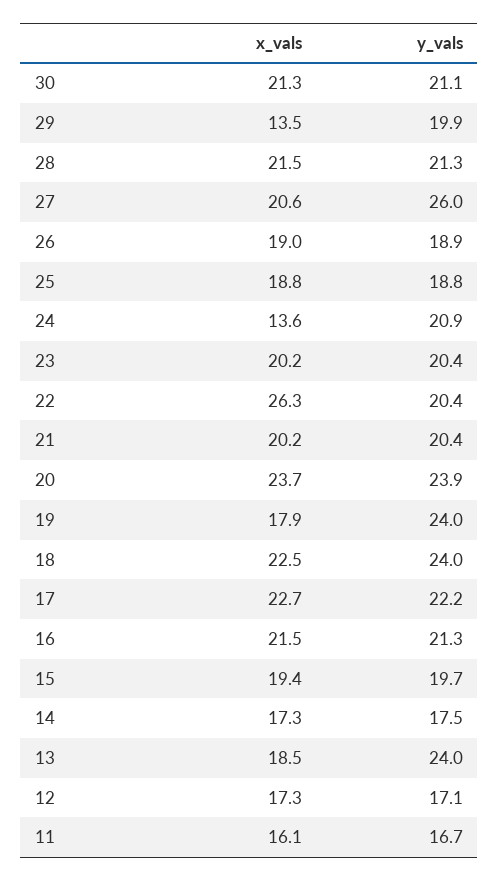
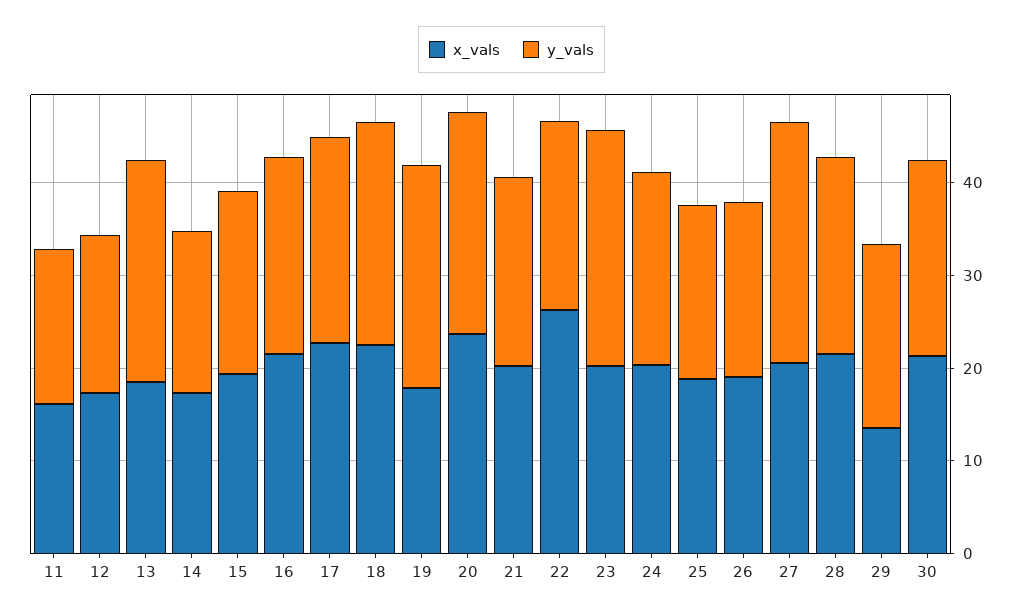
x_vals, 24: 13.6 -> 20
y_vals, 23: 20.4 -> 26

